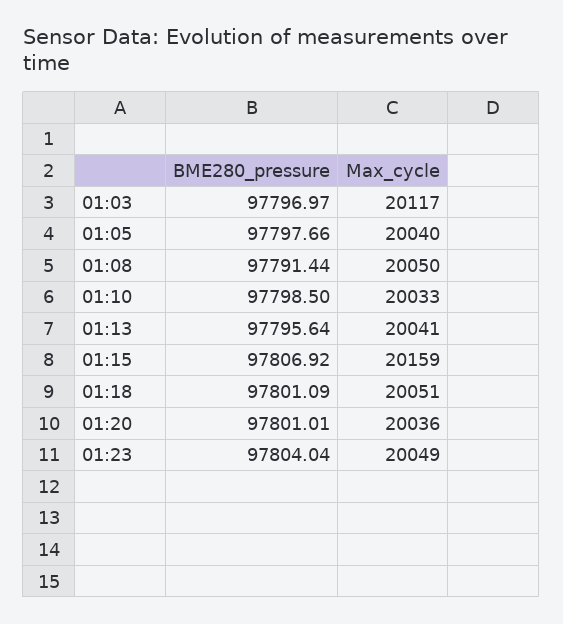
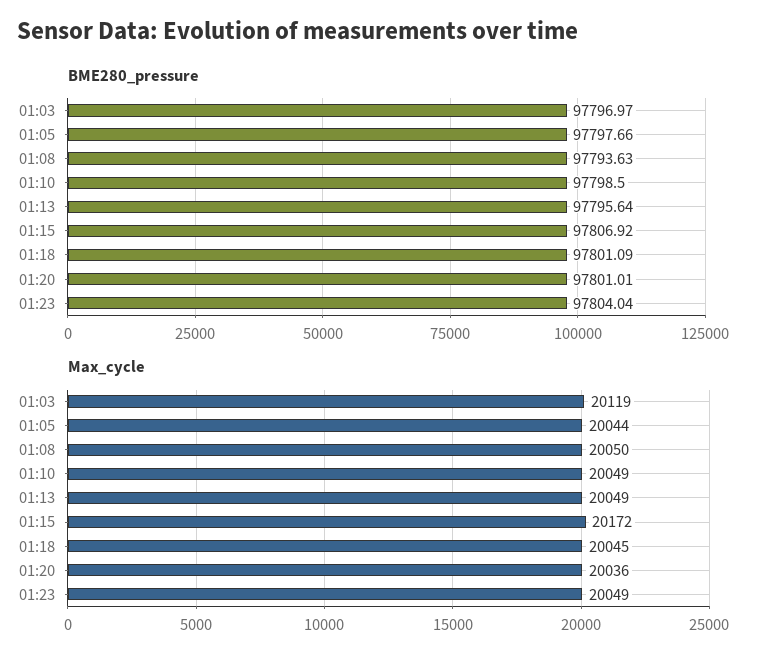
Max_cycle, 01:03: 20117 -> 20119
Max_cycle, 01:05: 20040 -> 20044
BME280_pressure, 01:08: 97791.44 -> 97793.63
Max_cycle, 01:10: 20033 -> 20049
Max_cycle, 01:13: 20041 -> 20049
Max_cycle, 01:15: 20159 -> 20172
Max_cycle, 01:18: 20051 -> 20045

